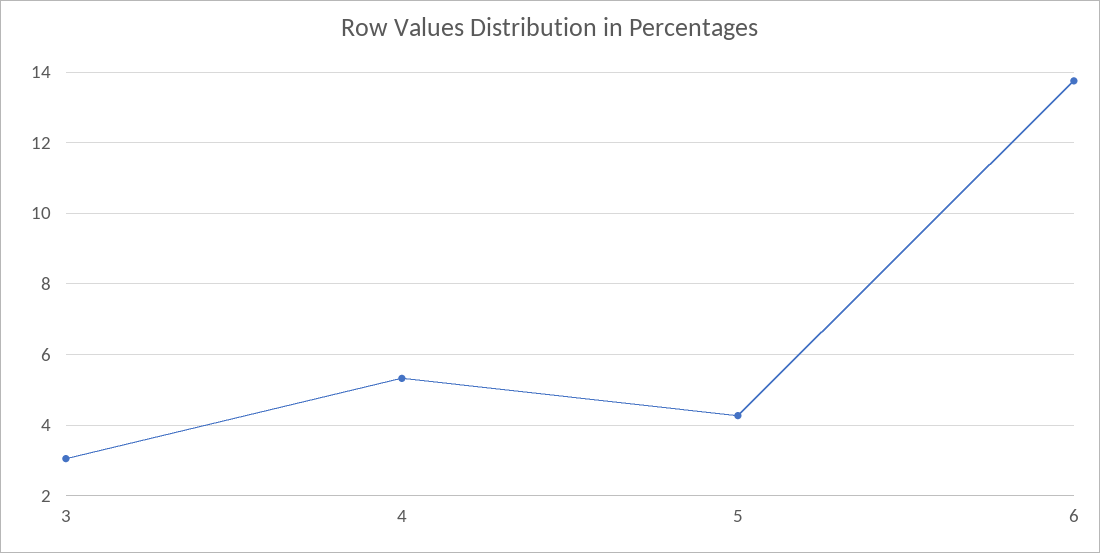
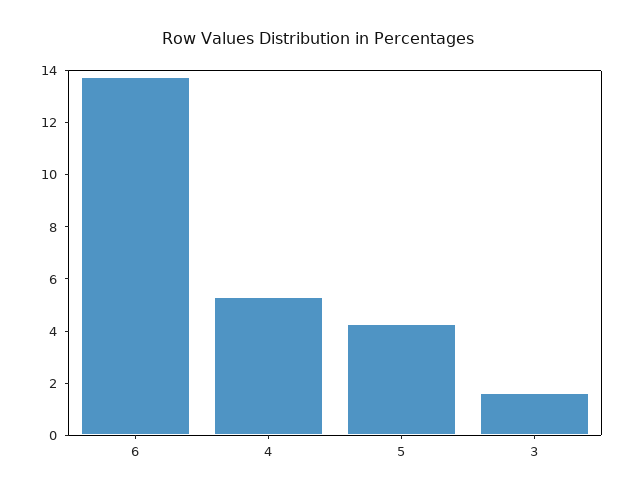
3: 3 -> 1.5

